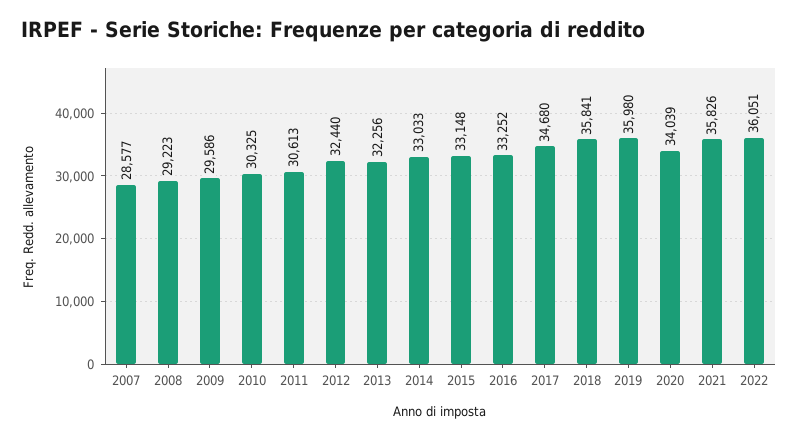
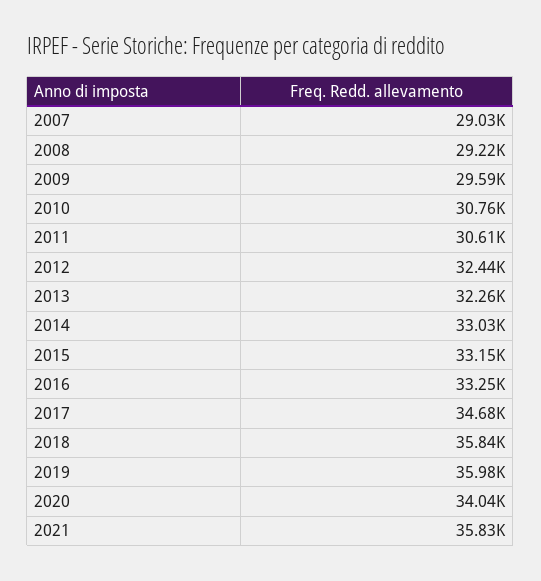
2007: 28577 -> 29030
2010: 30325 -> 30760
2022: 36051 -> none

